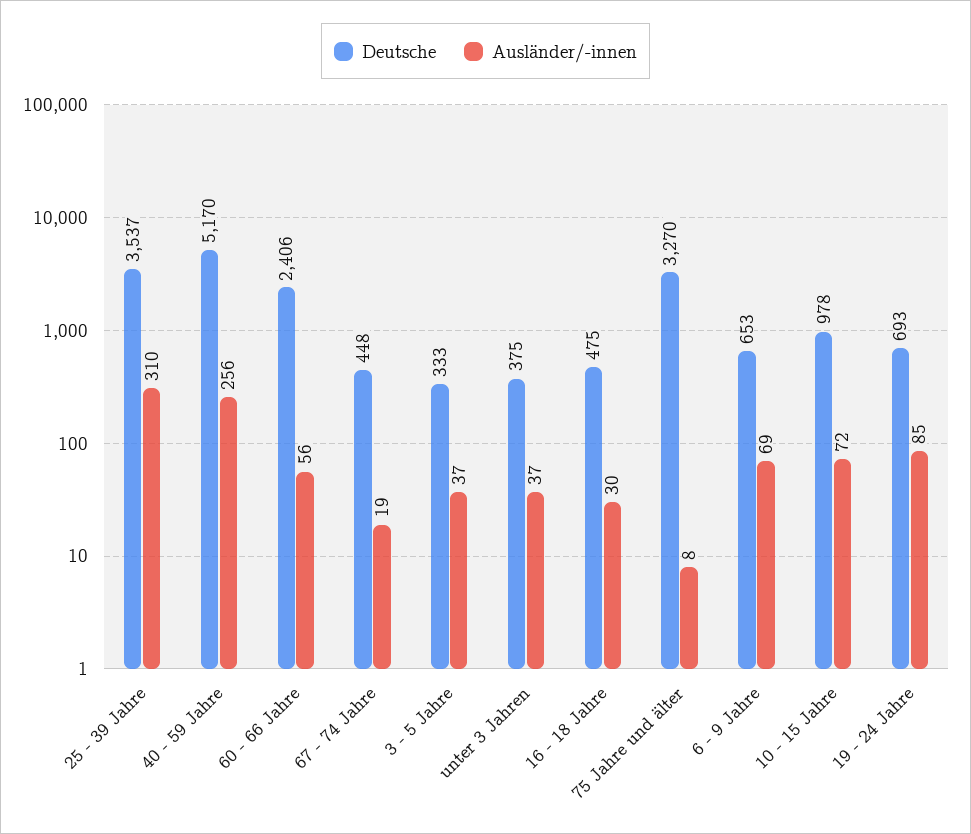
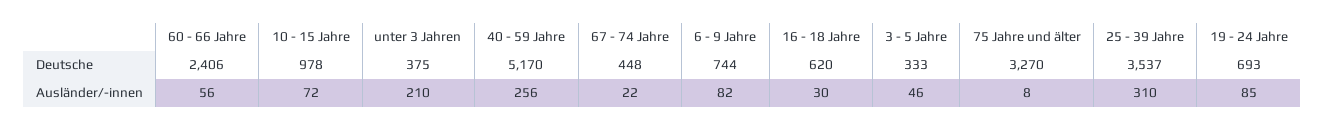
Ausländer/-innen, 67 - 74 Jahre: 19 -> 22
Ausländer/-innen, 3 - 5 Jahre: 37 -> 46
Ausländer/-innen, unter 3 Jahren: 37 -> 210
Deutsche, 16 - 18 Jahre: 475 -> 620
Deutsche, 6 - 9 Jahre: 653 -> 744
Ausländer/-innen, 6 - 9 Jahre: 69 -> 82

